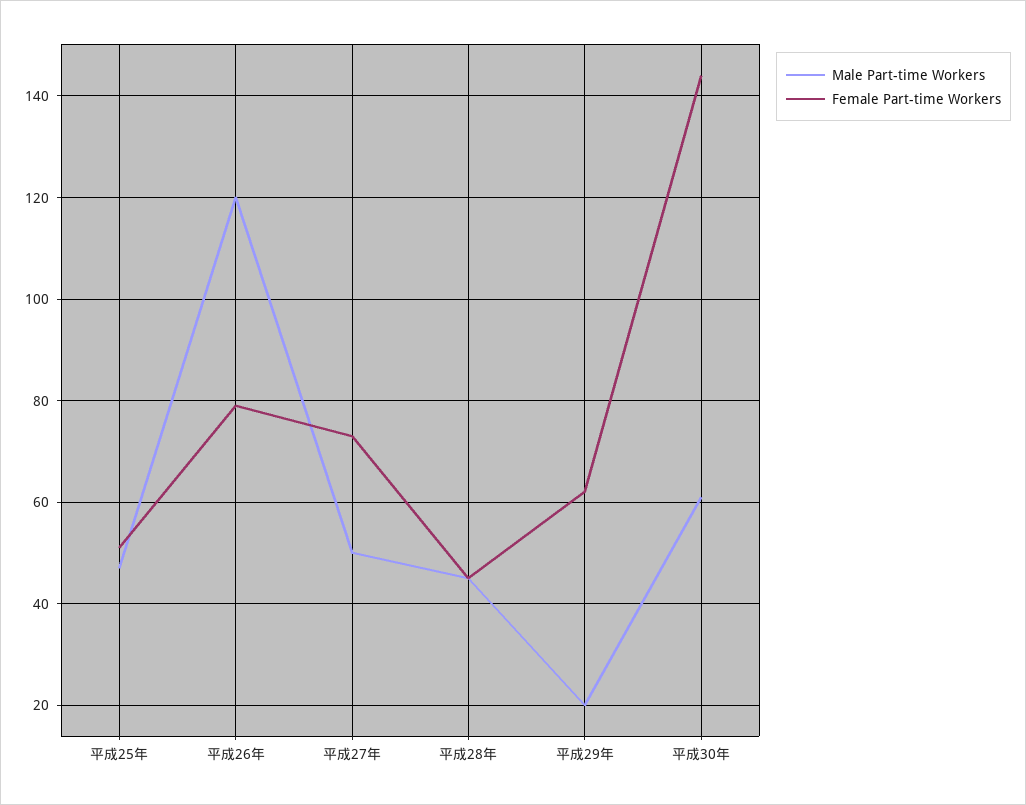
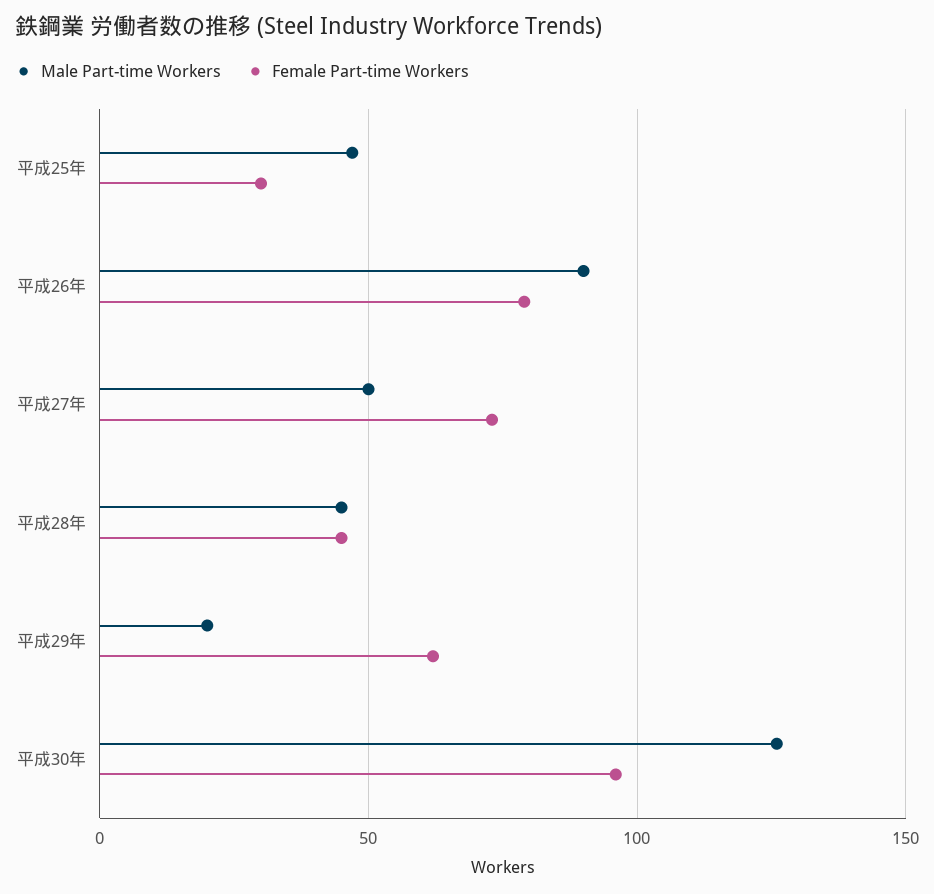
Female Part-time Workers, 平成25年: 50 -> 30
Male Part-time Workers, 平成26年: 120 -> 90
Male Part-time Workers, 平成30年: 60 -> 125
Female Part-time Workers, 平成30年: 145 -> 95

